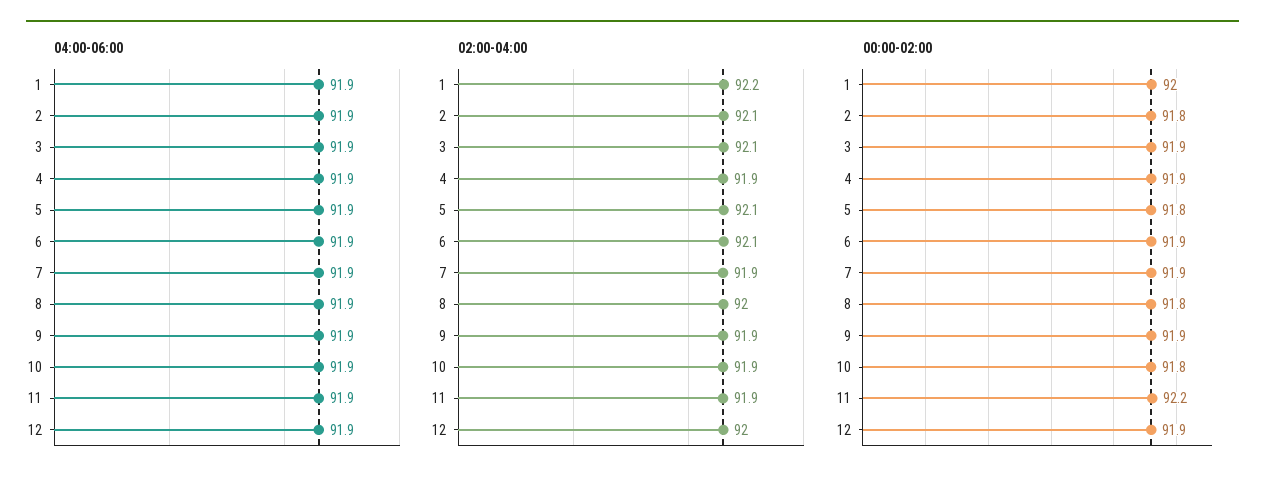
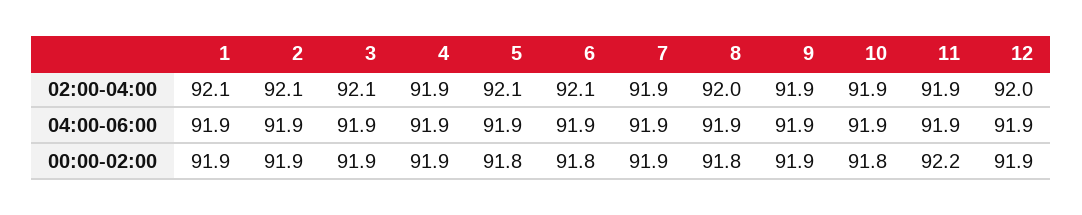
02:00-04:00, 1: 92.2 -> 92.1
00:00-02:00, 1: 92 -> 91.9
00:00-02:00, 2: 91.8 -> 91.9
00:00-02:00, 6: 91.9 -> 91.8

